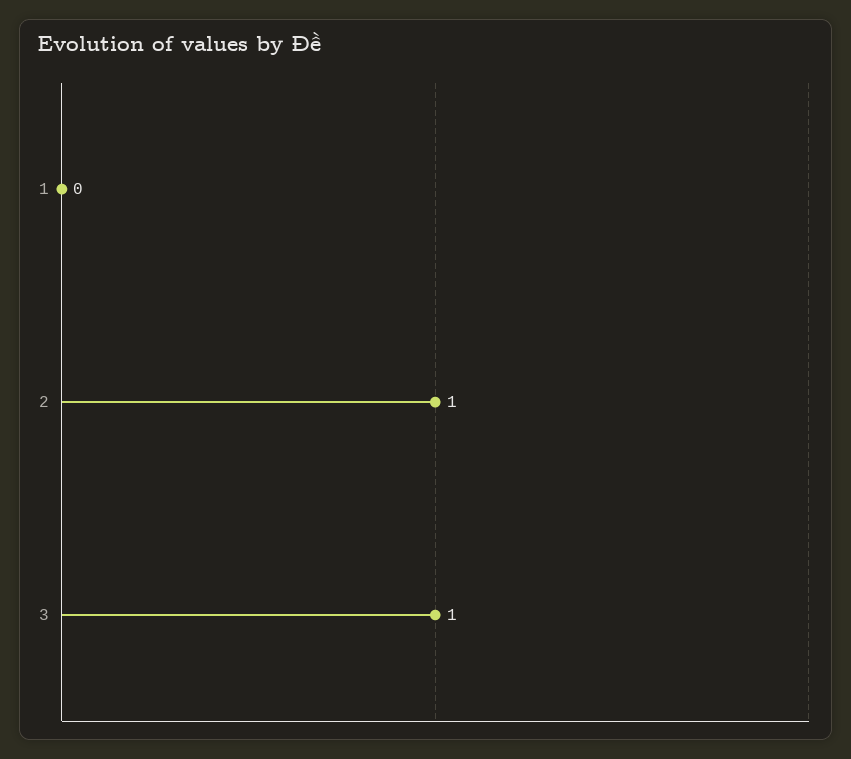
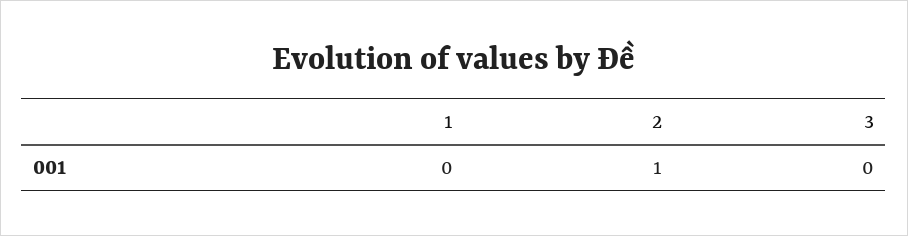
3: 1 -> 0

